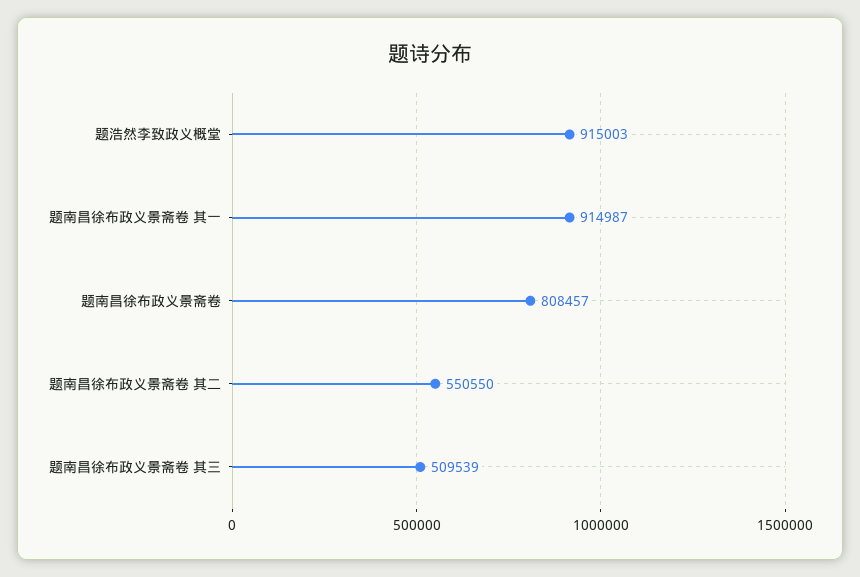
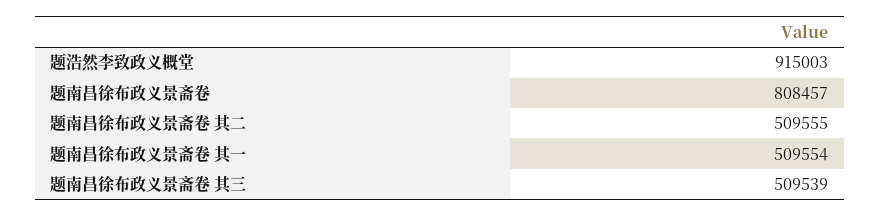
题南昌徐布政义景斋卷 其一: 914987 -> 509554
题南昌徐布政义景斋卷 其二: 550550 -> 509555

